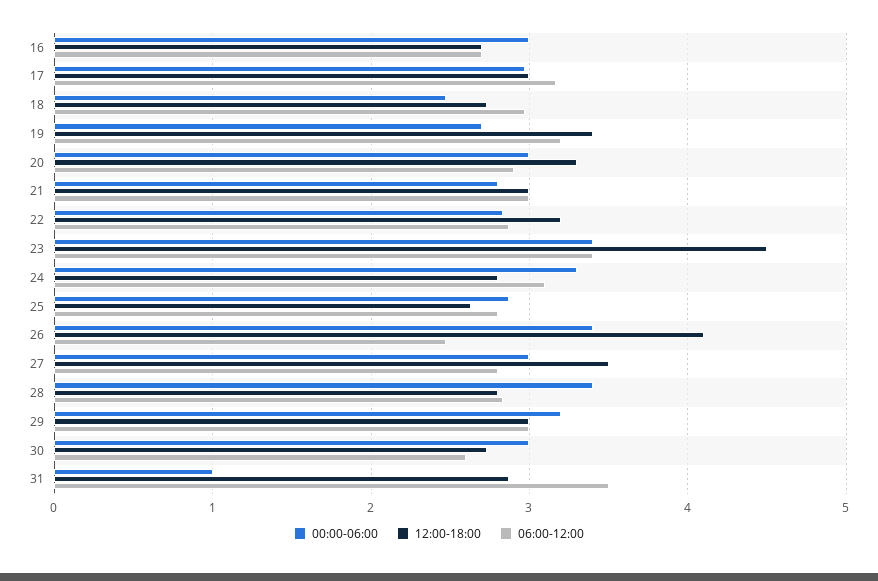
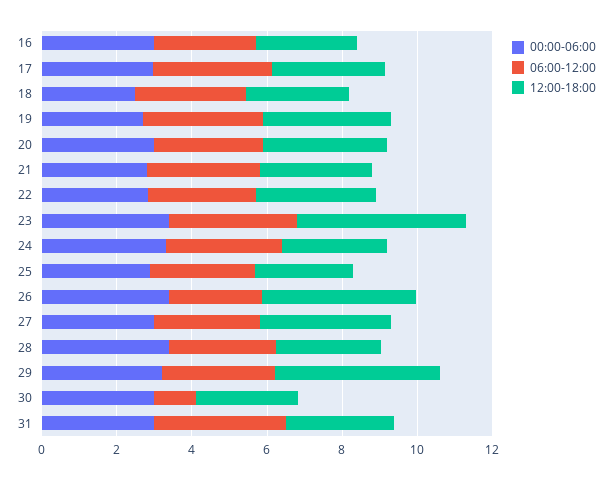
12:00-18:00, 29: 3 -> 4.5
06:00-12:00, 30: 2.6 -> 1
00:00-06:00, 31: 1 -> 3

